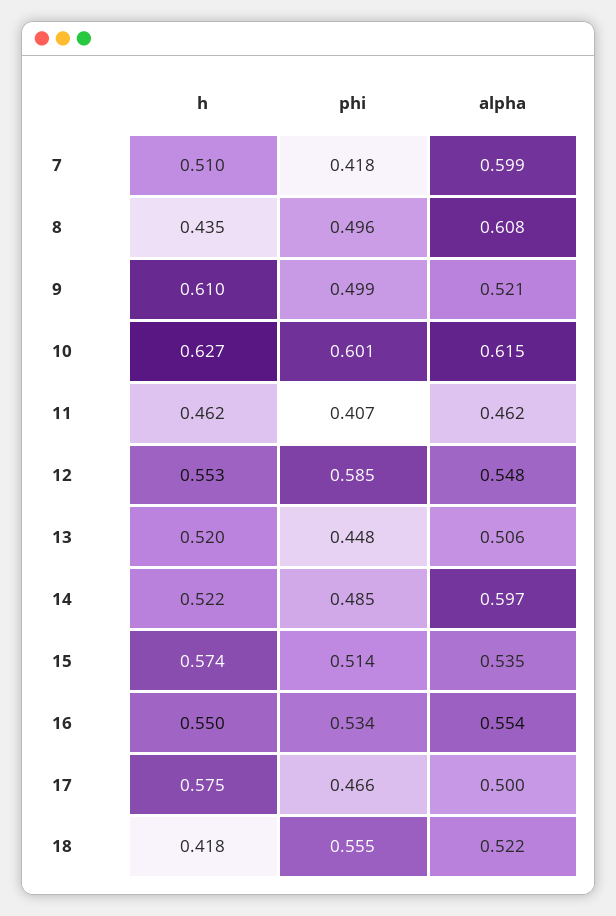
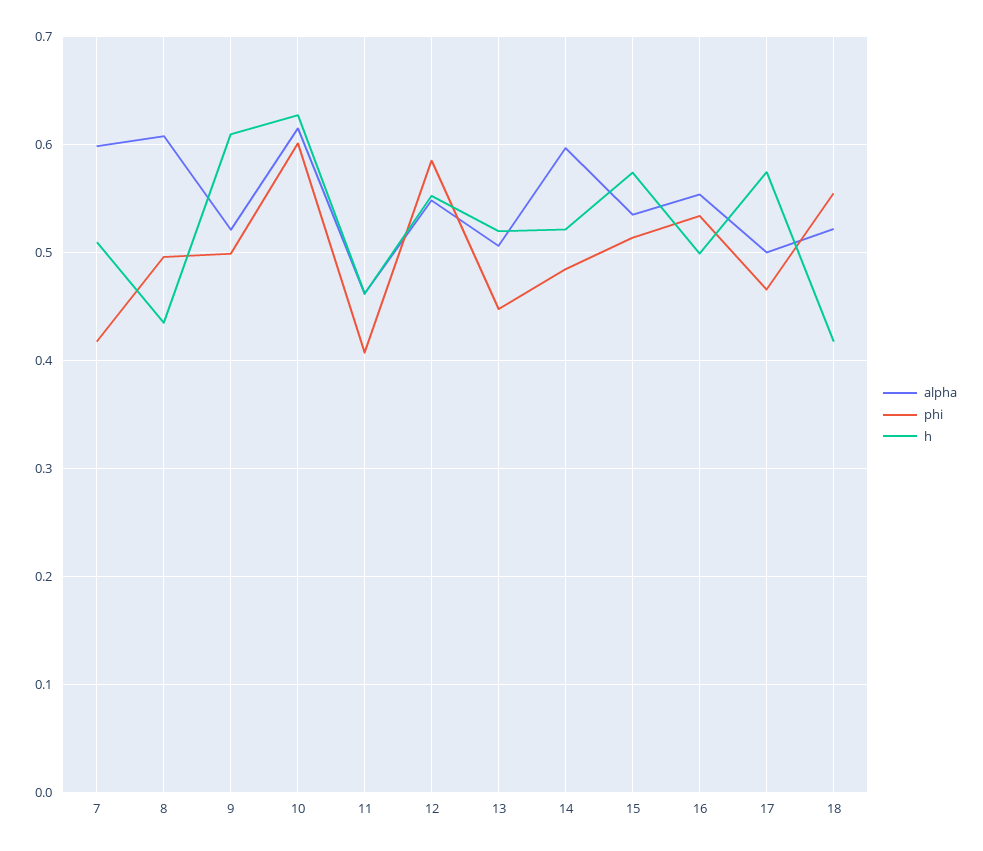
h, 16: 0.55 -> 0.5

